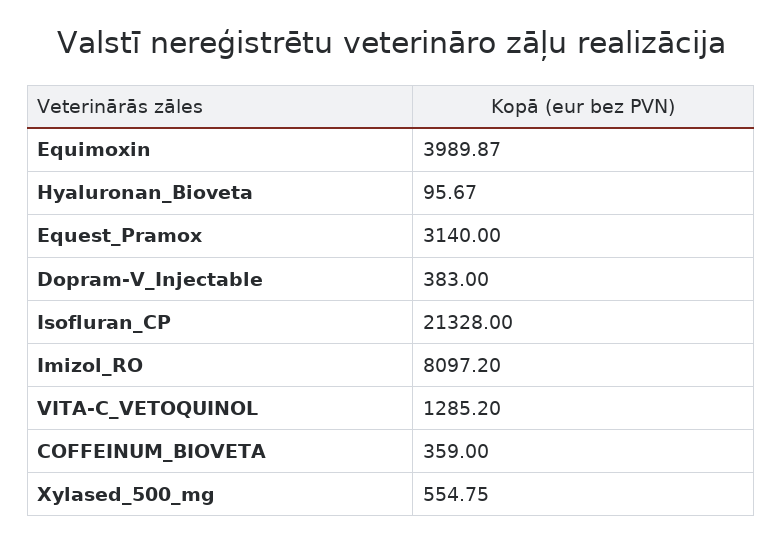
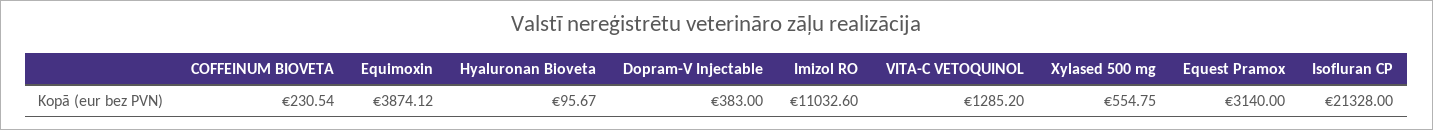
Equimoxin: 3989.87 -> 3874.12
Imizol_RO: 8097.2 -> 11032.6
COFFEINUM_BIOVETA: 359 -> 230.54

